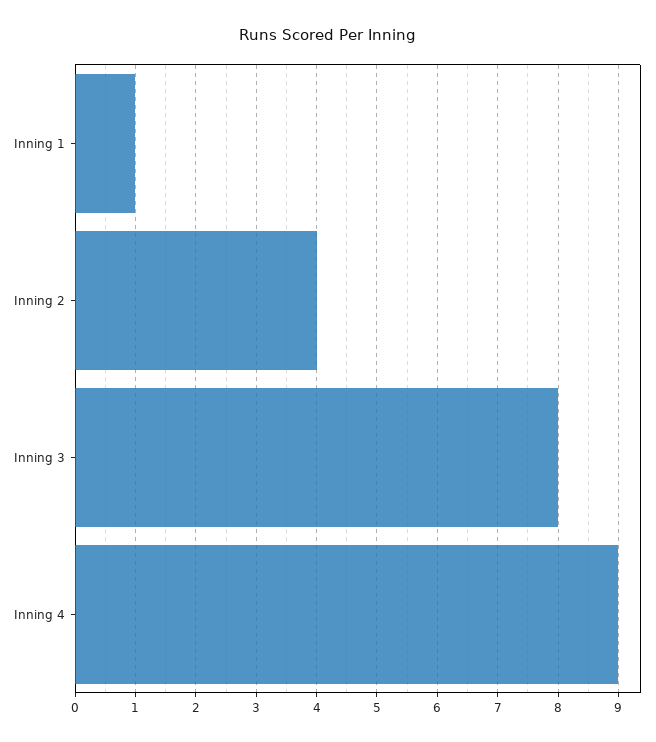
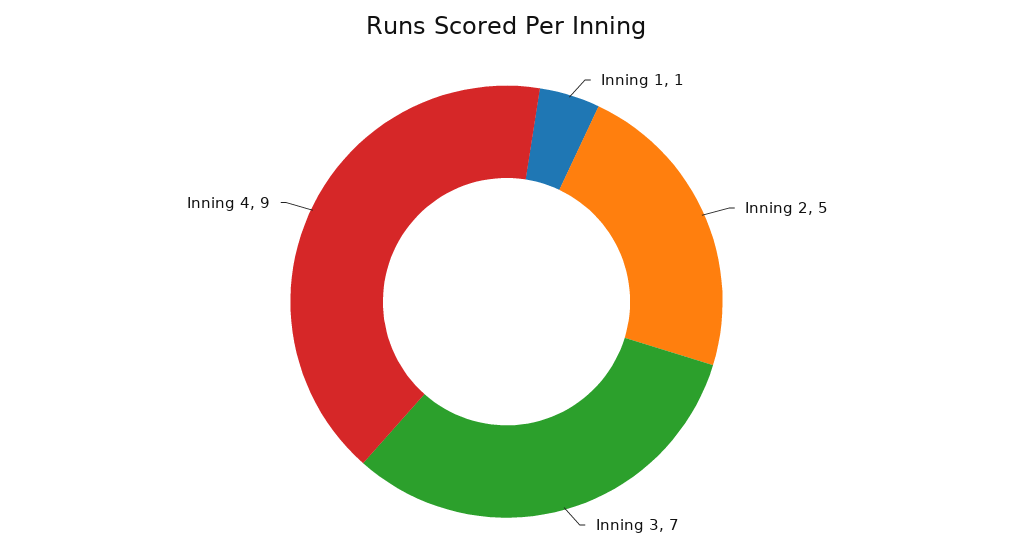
Inning 2: 4 -> 5
Inning 3: 8 -> 7

